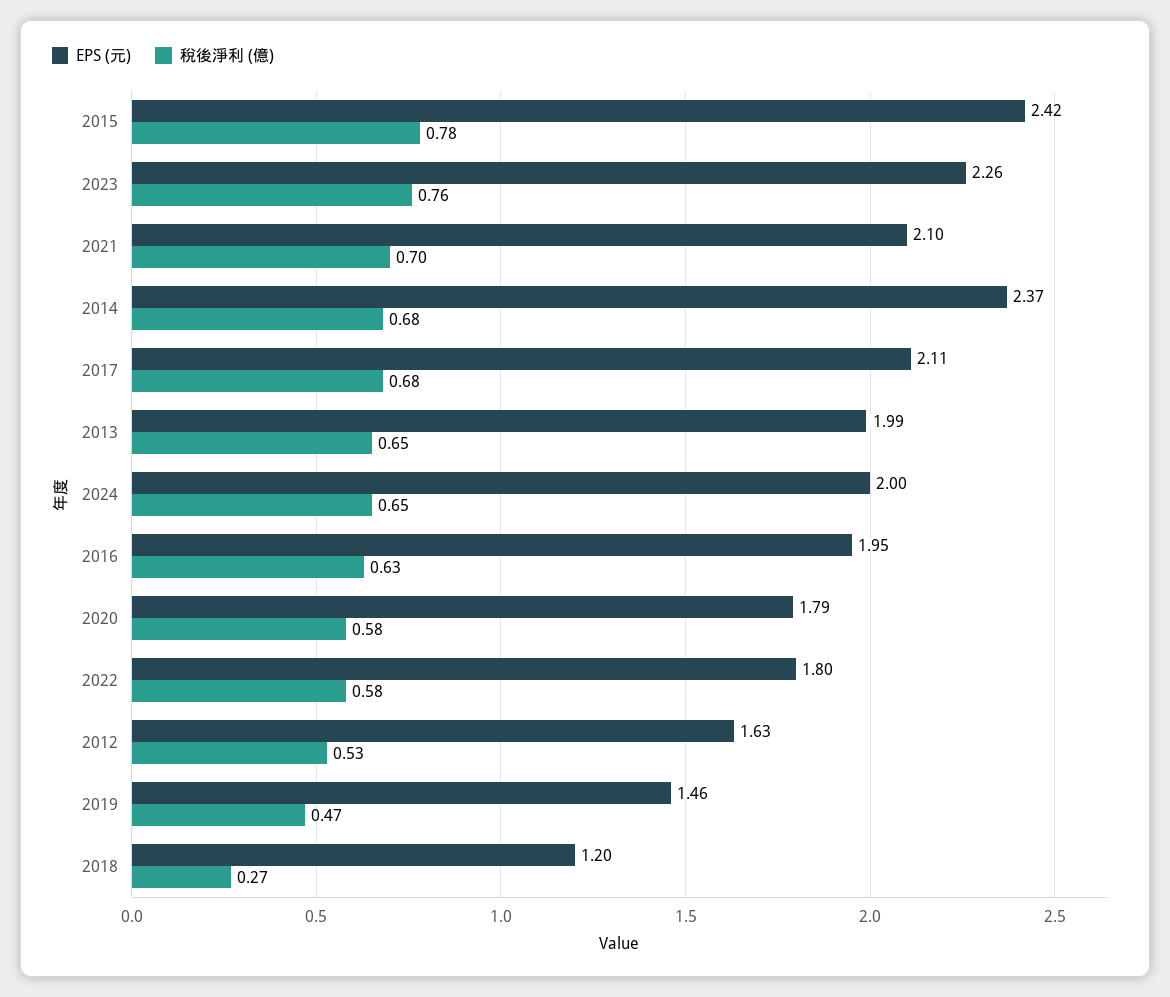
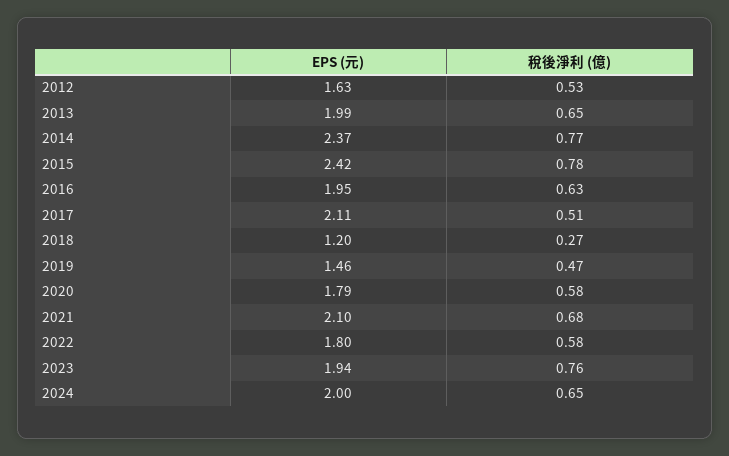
EPS (元), 2023: 2.26 -> 1.94
稅後淨利 (億), 2021: 0.7 -> 0.68
稅後淨利 (億), 2014: 0.68 -> 0.77
稅後淨利 (億), 2017: 0.68 -> 0.51

